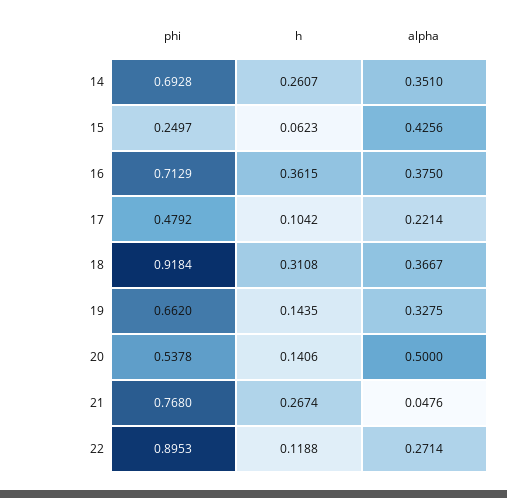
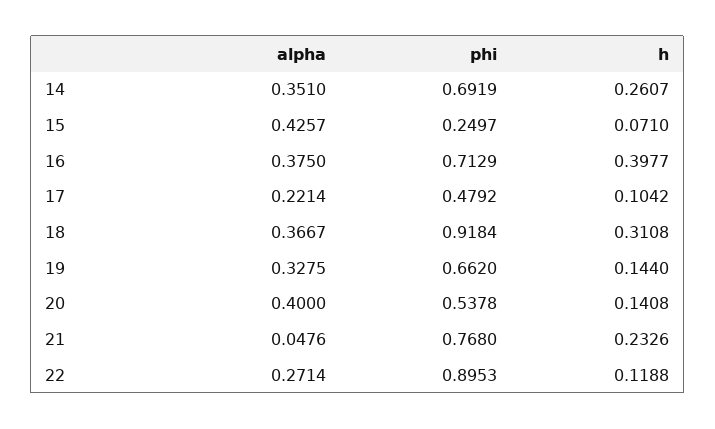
phi, 14: 0.6928 -> 0.6919
h, 15: 0.0623 -> 0.071
alpha, 15: 0.4256 -> 0.4257
h, 16: 0.3615 -> 0.3977
h, 19: 0.1435 -> 0.144
h, 20: 0.1406 -> 0.1408
alpha, 20: 0.5 -> 0.4
h, 21: 0.2674 -> 0.2326

